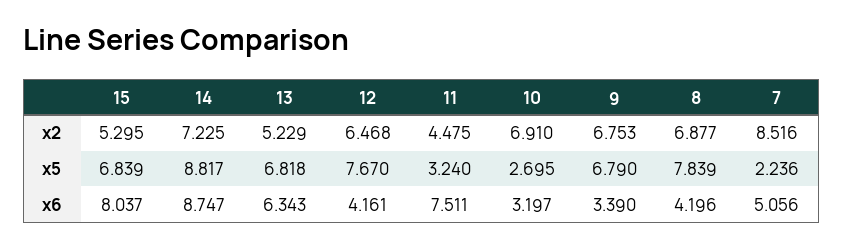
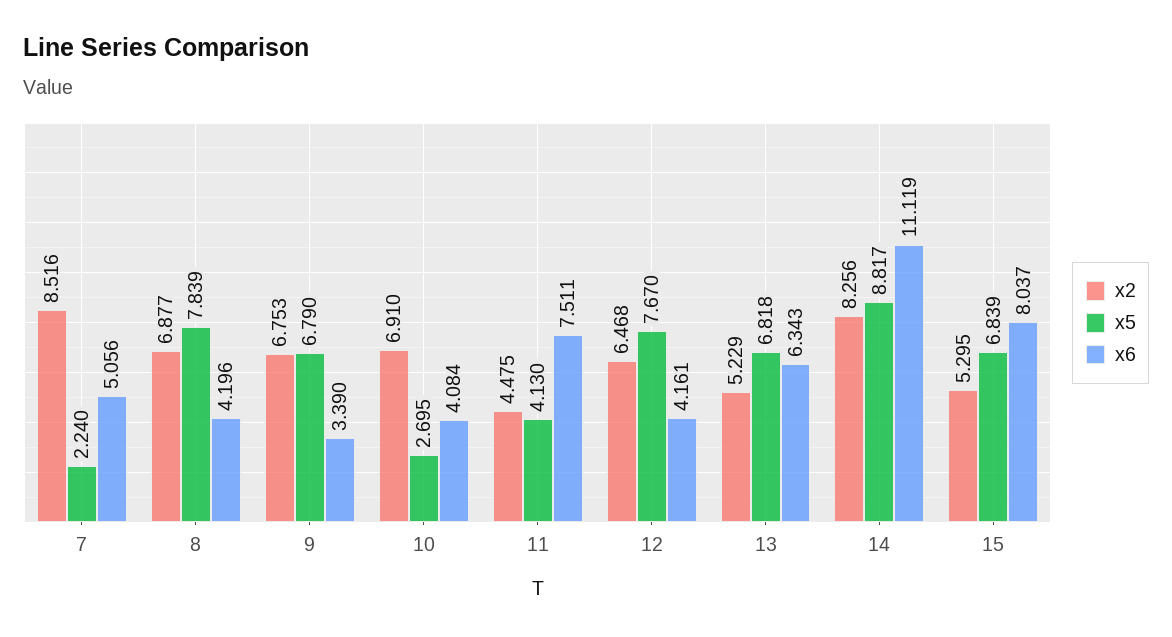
x2, 14: 7.225 -> 8.256
x5, 11: 3.24 -> 4.13
x5, 7: 2.236 -> 2.24
x6, 14: 8.747 -> 11.119
x6, 10: 3.197 -> 4.084

